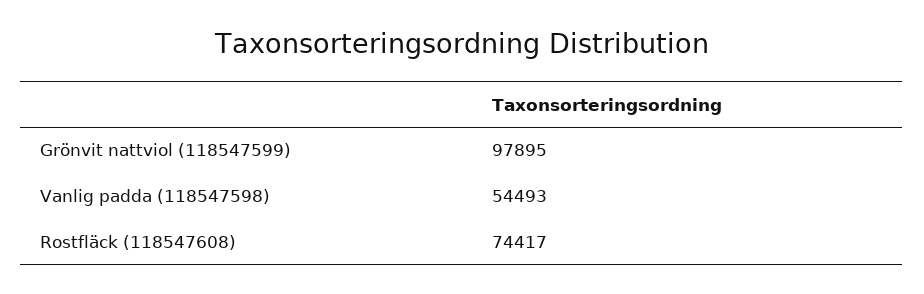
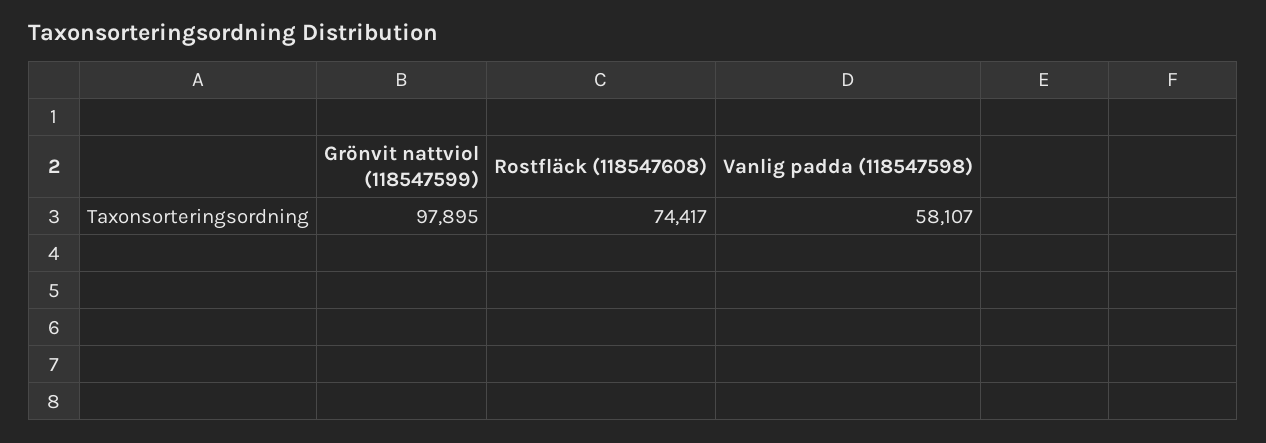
Vanlig padda (118547598): 54493 -> 58107

